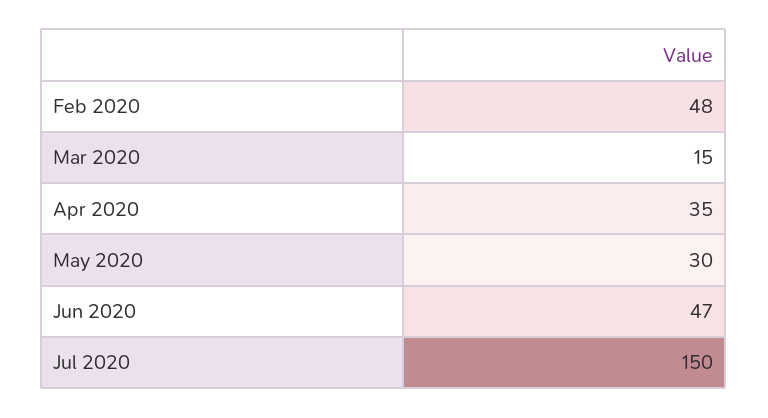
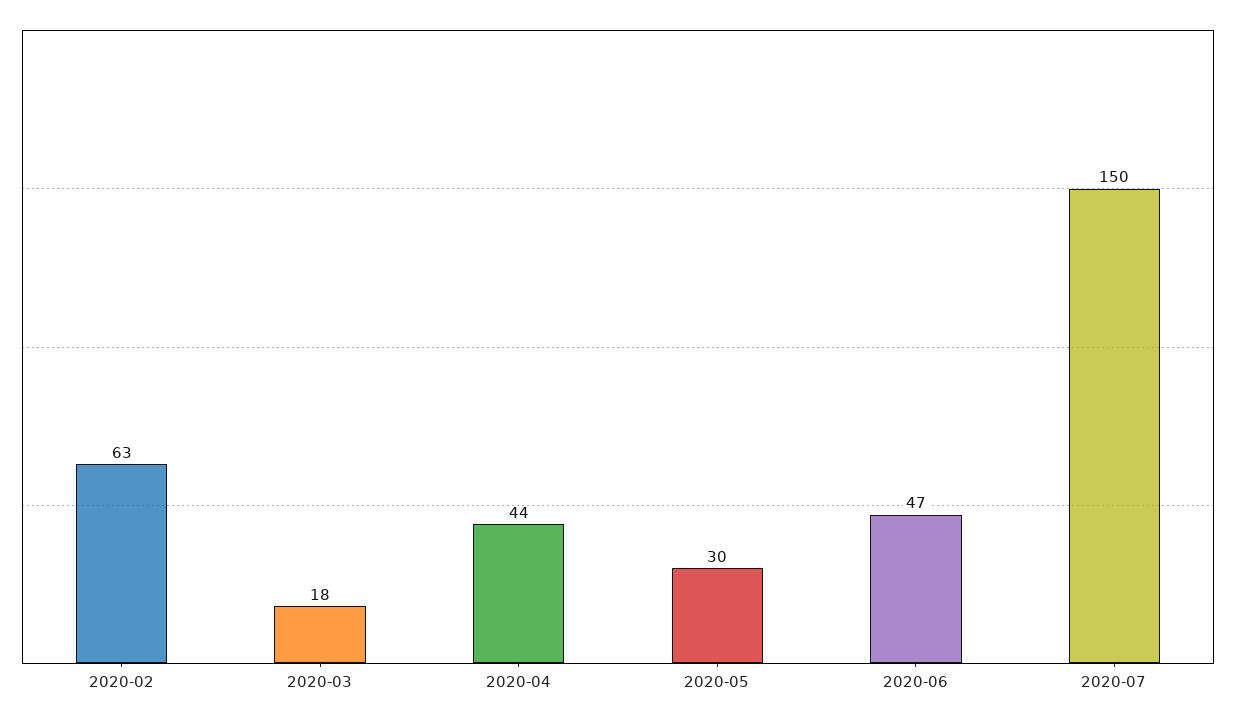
Feb 2020: 48 -> 63
Mar 2020: 15 -> 18
Apr 2020: 35 -> 44

